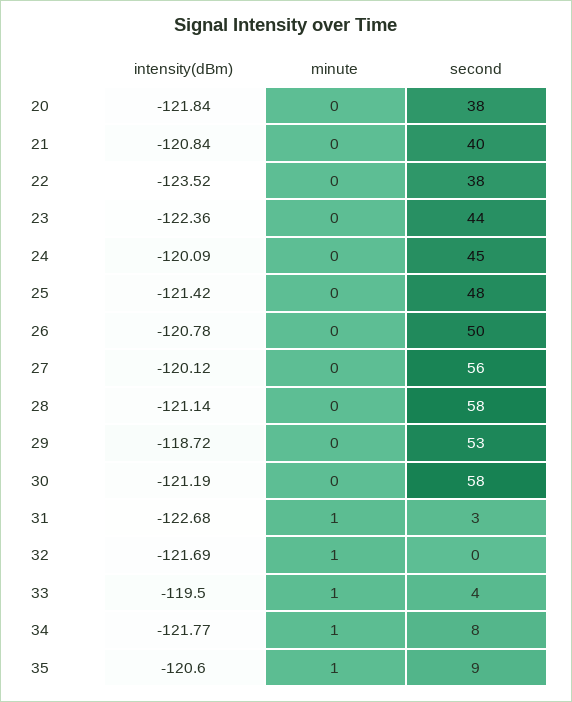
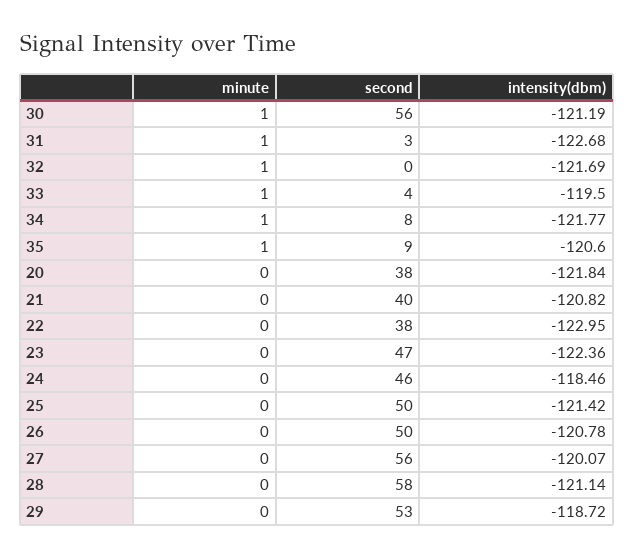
intensity(dBm), 21: -120.84 -> -120.82
intensity(dBm), 22: -123.52 -> -122.95
second, 23: 44 -> 47
intensity(dBm), 24: -120.09 -> -118.46
second, 24: 45 -> 46
second, 25: 48 -> 50
intensity(dBm), 27: -120.12 -> -120.07
minute, 30: 0 -> 1
second, 30: 58 -> 56

